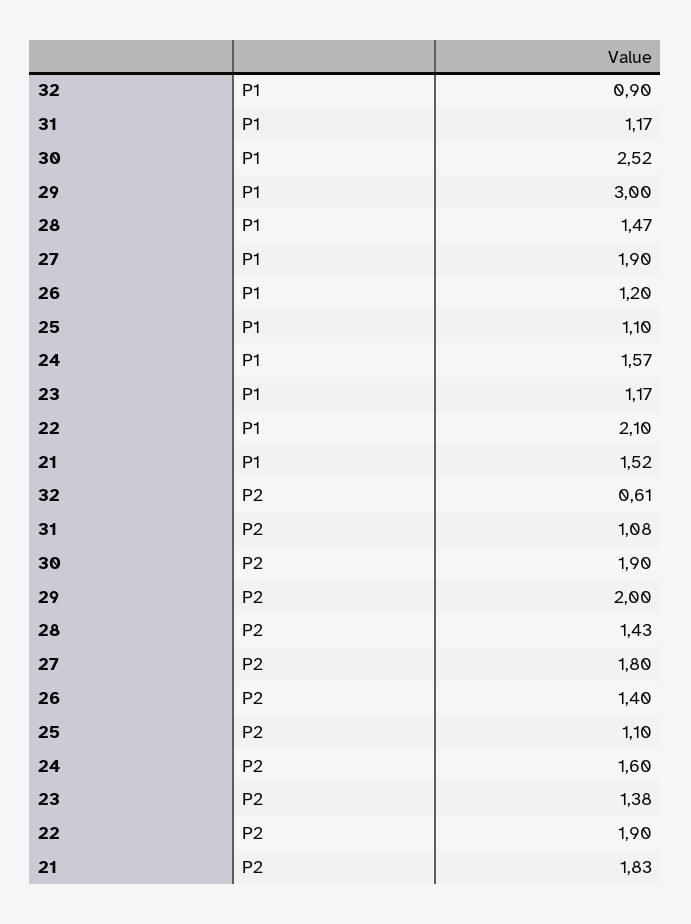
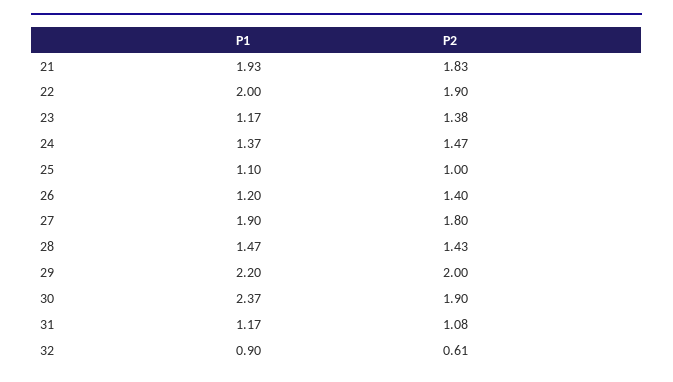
30, P1: 2.52 -> 2.37
29, P1: 3 -> 2.2
24, P1: 1.57 -> 1.37
22, P1: 2.1 -> 2
21, P1: 1.52 -> 1.93
25, P2: 1.1 -> 1
24, P2: 1.6 -> 1.47

